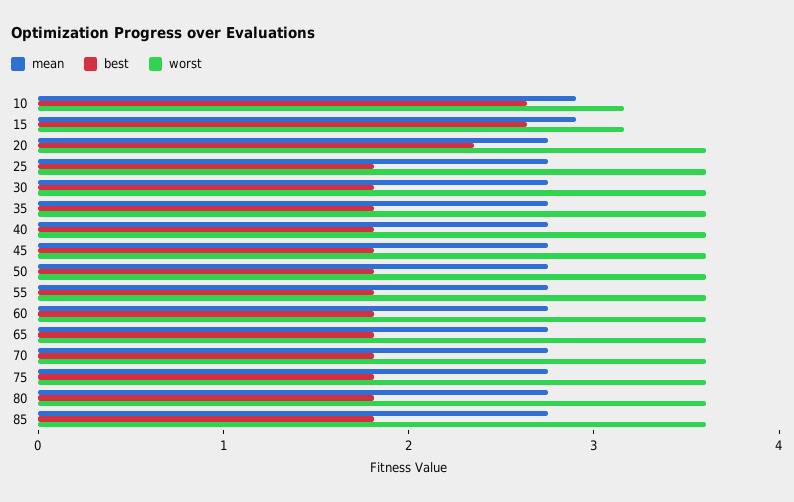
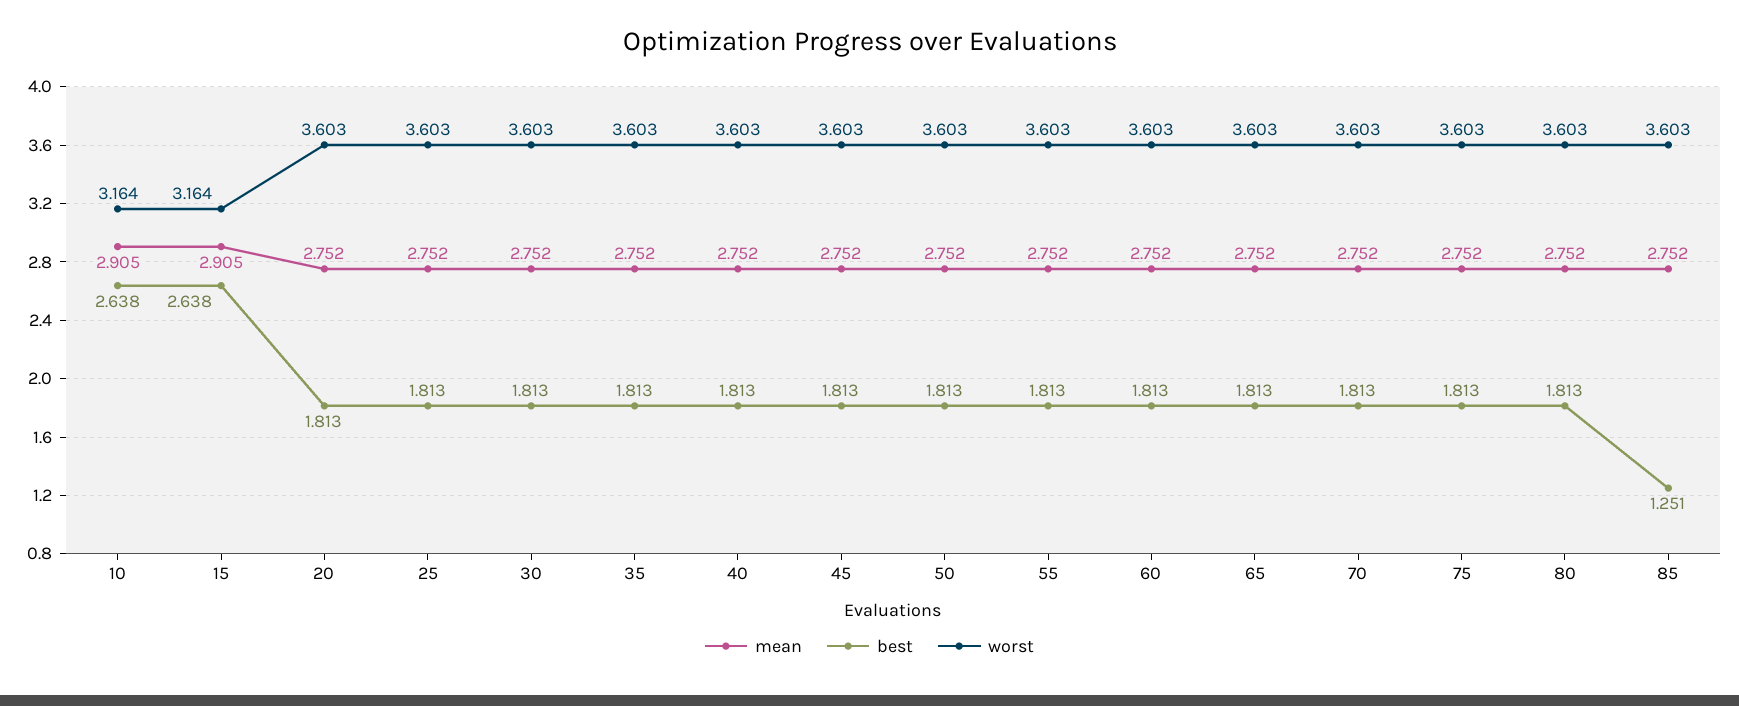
best, 20: 2.4 -> 1.813
best, 85: 1.8 -> 1.251

